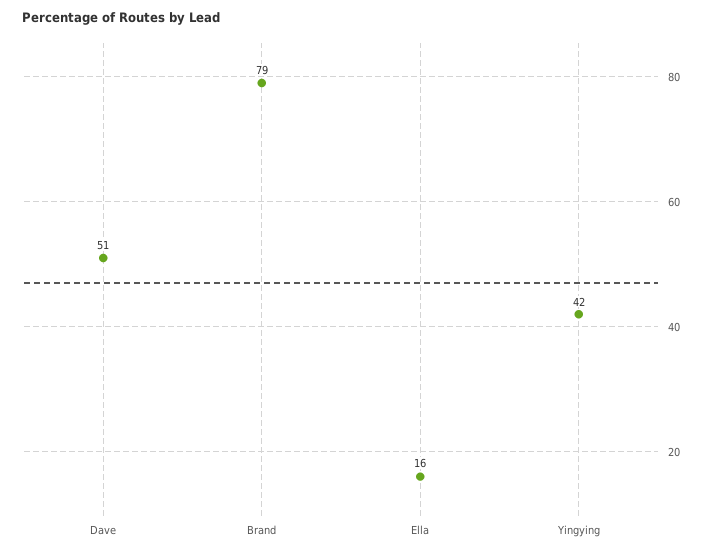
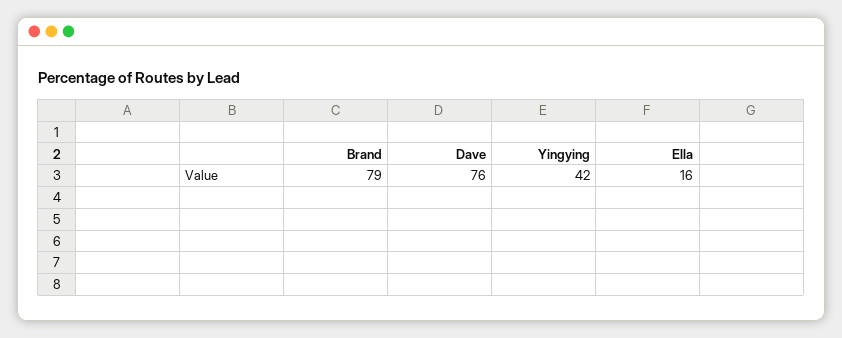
Dave: 51 -> 76

